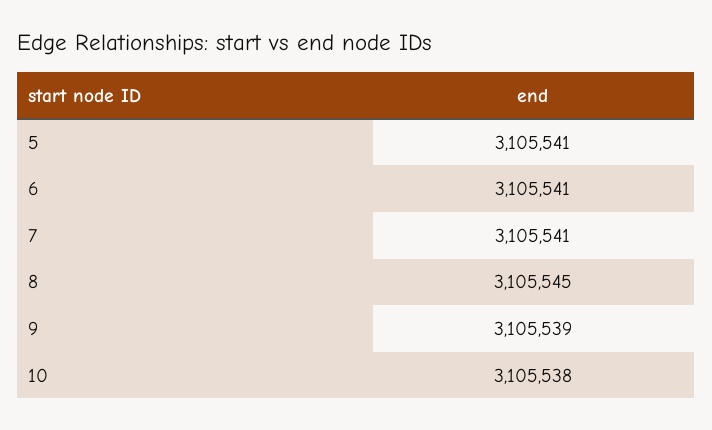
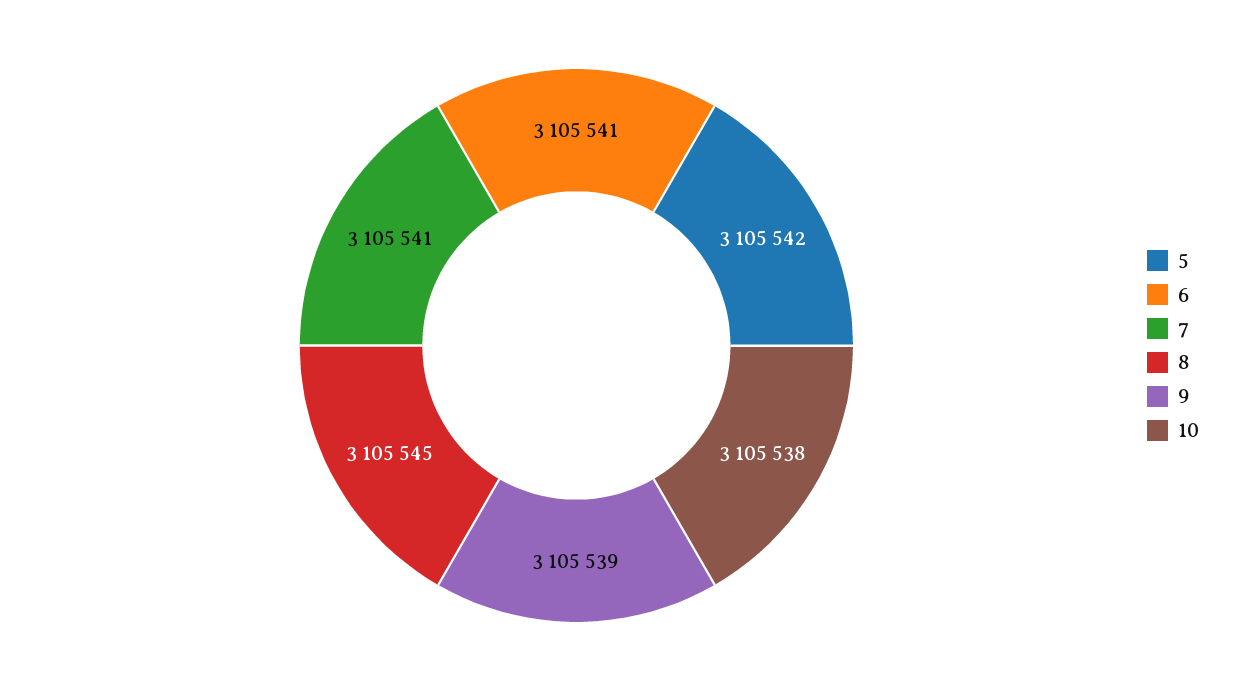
5: 3105541 -> 3105542

